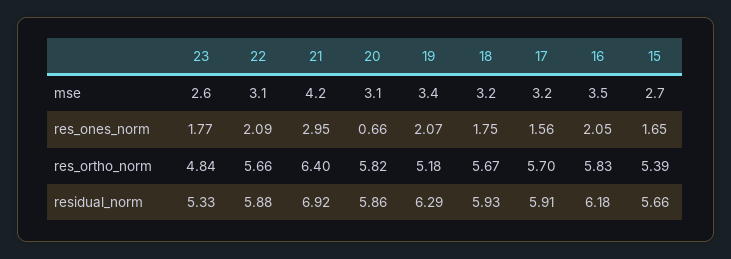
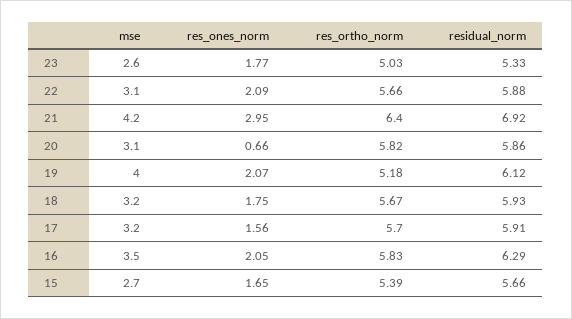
19, mse: 3.4 -> 4
23, res_ortho_norm: 4.84 -> 5.03
19, residual_norm: 6.29 -> 6.12
16, residual_norm: 6.18 -> 6.29

